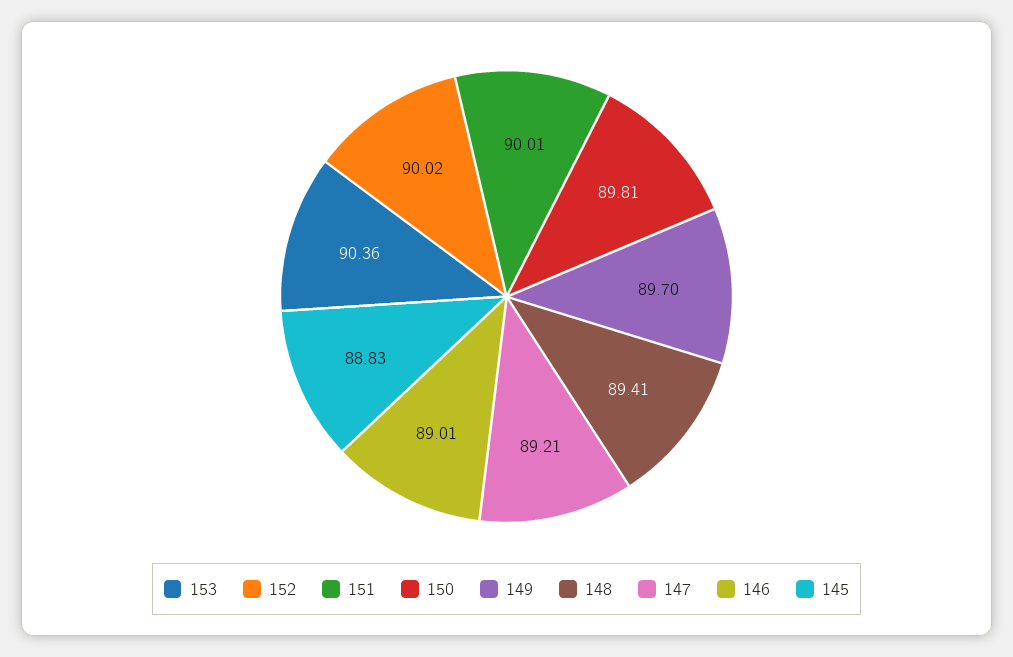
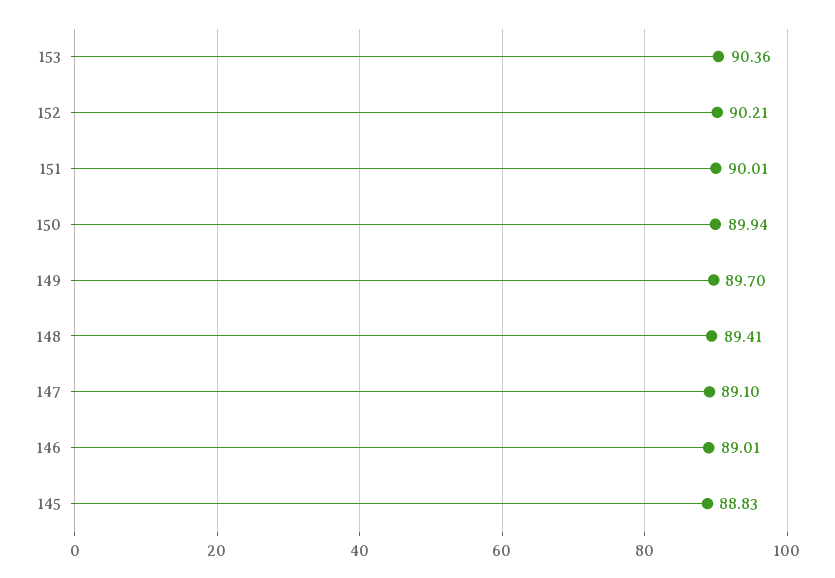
152: 90.02 -> 90.21
150: 89.81 -> 89.94
147: 89.21 -> 89.1

